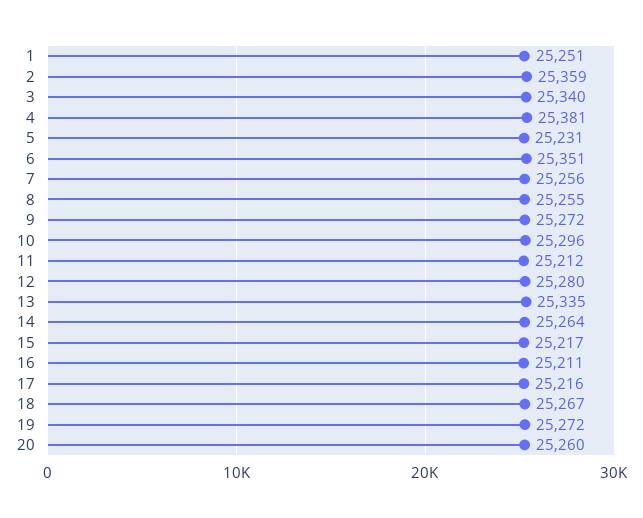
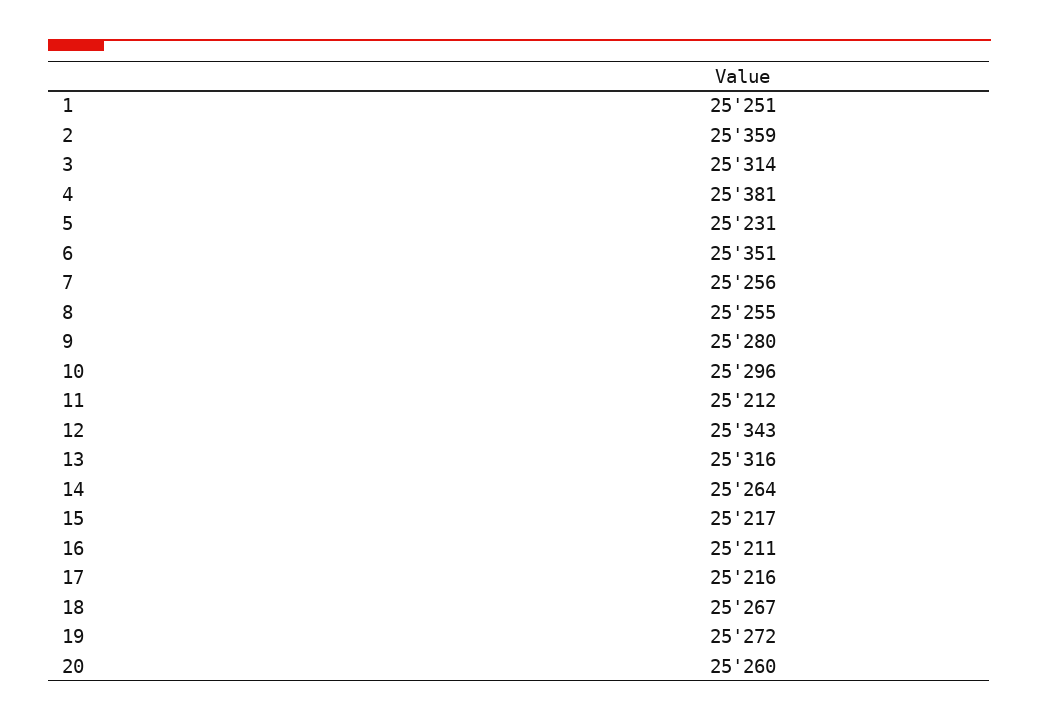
3: 25340 -> 25314
9: 25272 -> 25280
12: 25280 -> 25343
13: 25335 -> 25316

